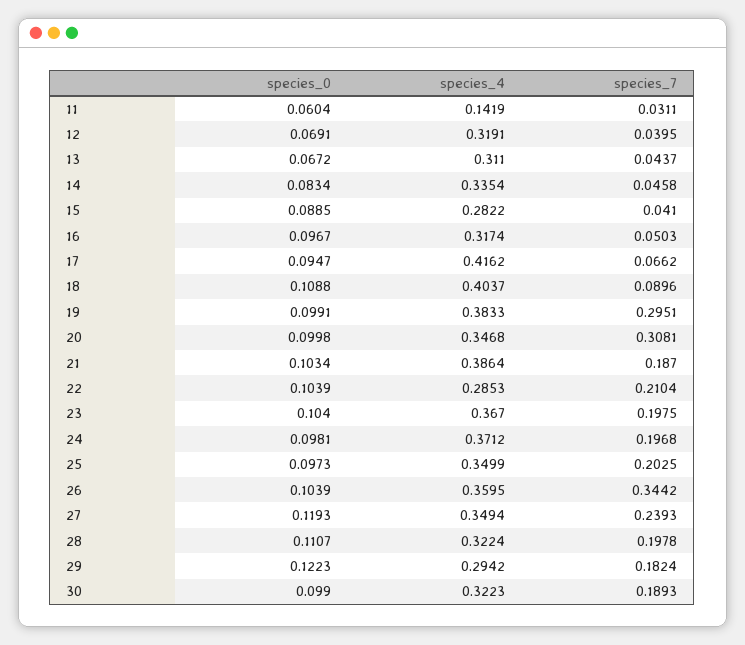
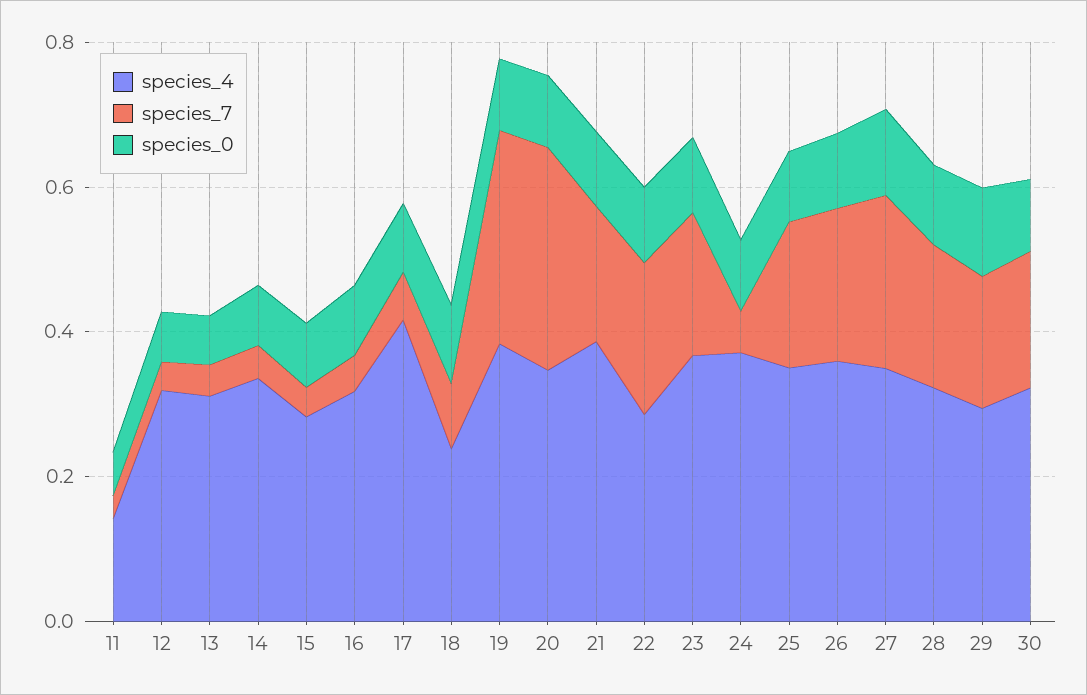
species_4, 18: 0.4037 -> 0.25
species_7, 24: 0.1968 -> 0.05
species_7, 26: 0.3442 -> 0.2

